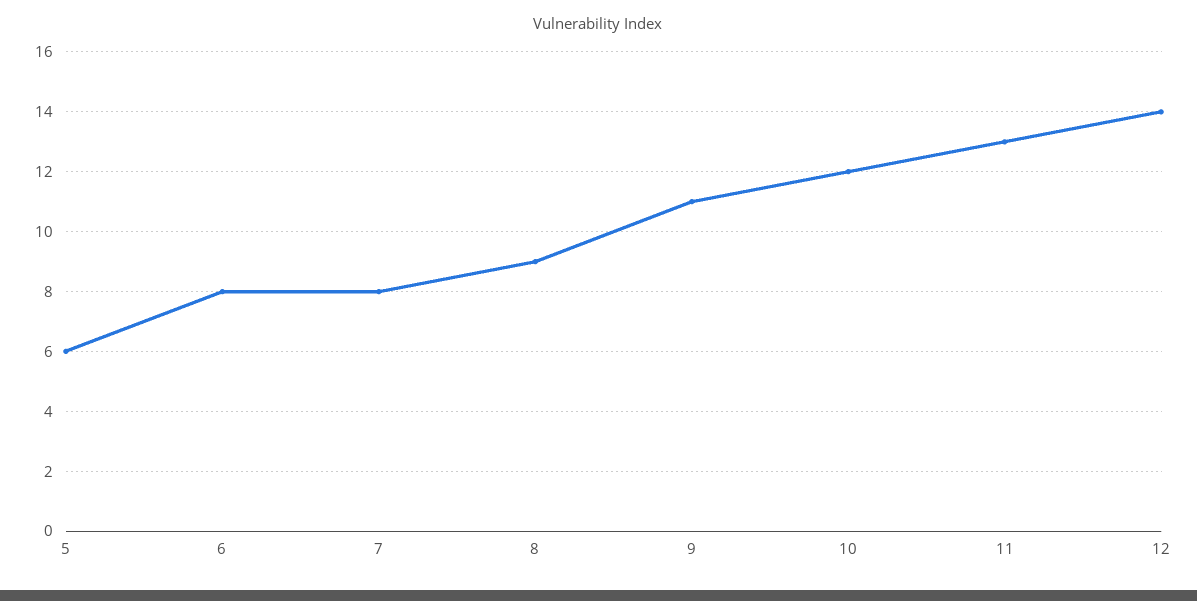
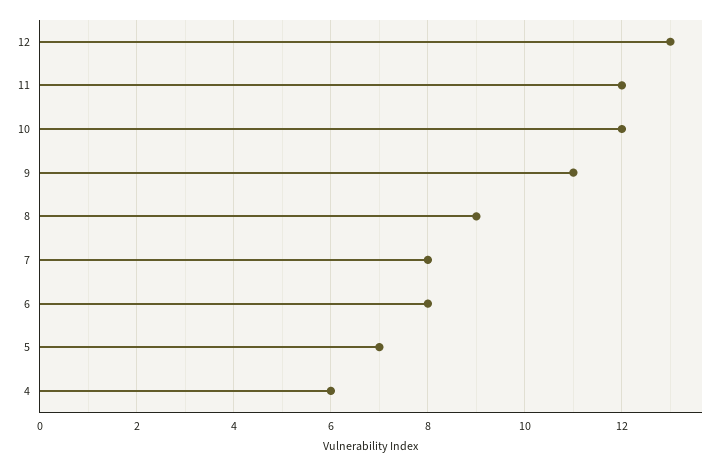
5: 6 -> 7
11: 13 -> 12
12: 14 -> 13
4: none -> 6

